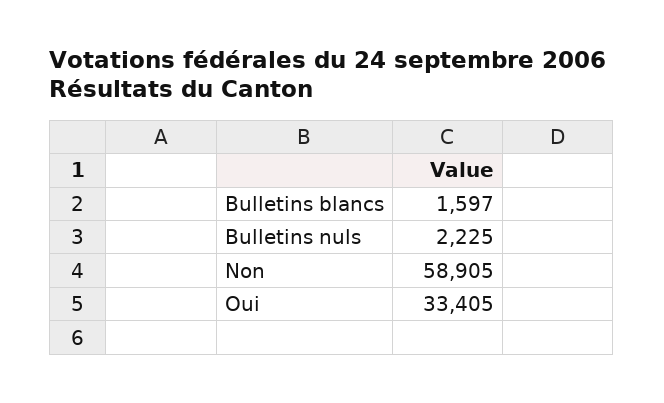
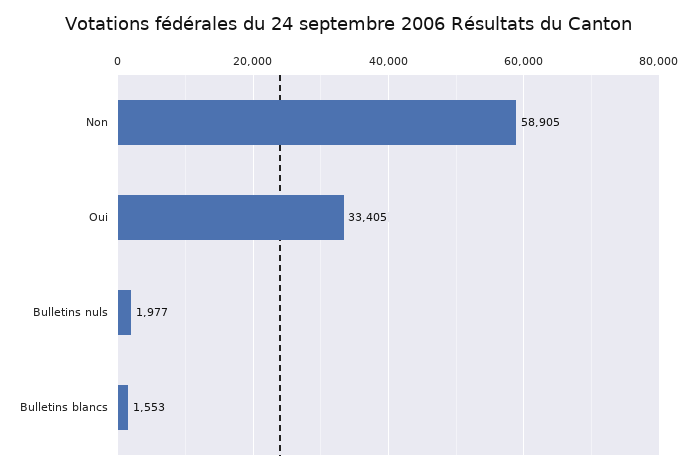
Bulletins blancs: 1597 -> 1553
Bulletins nuls: 2225 -> 1977

